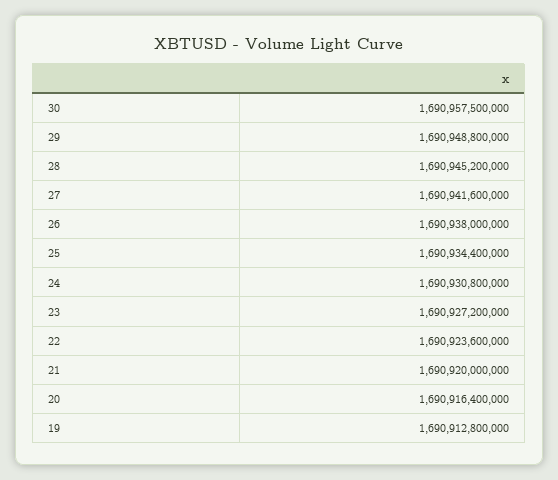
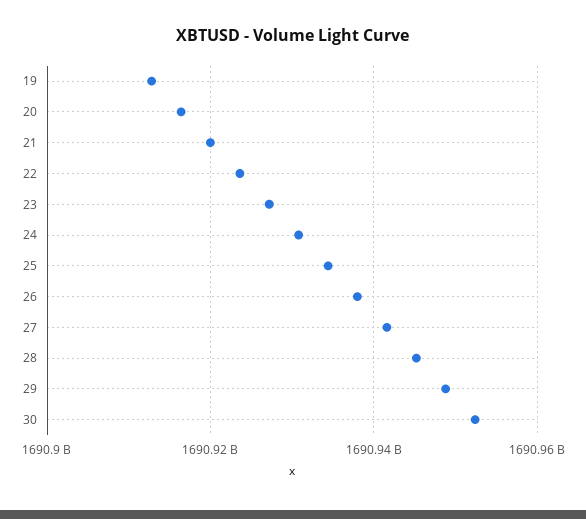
30: 1690957500000 -> 1690952000000

